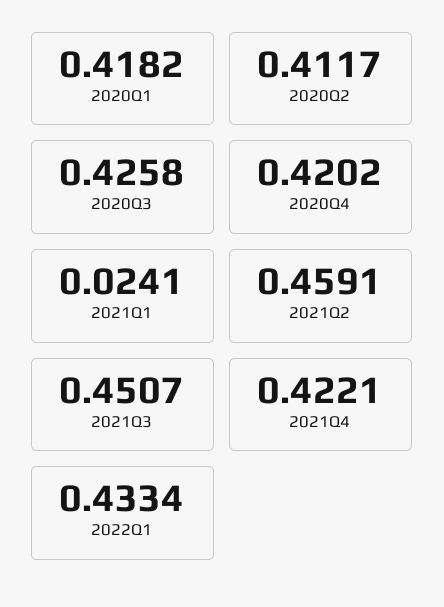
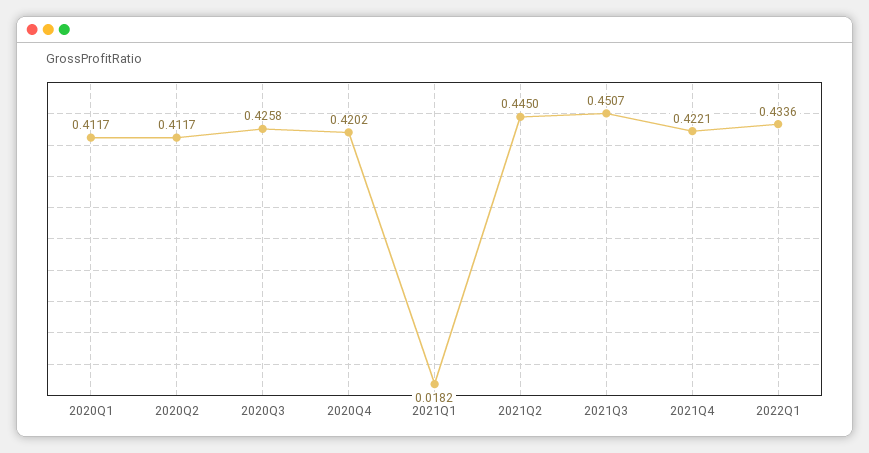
2020Q1: 0.4182 -> 0.4117
2021Q1: 0.0241 -> 0.0182
2021Q2: 0.4591 -> 0.445
2022Q1: 0.4334 -> 0.4336

